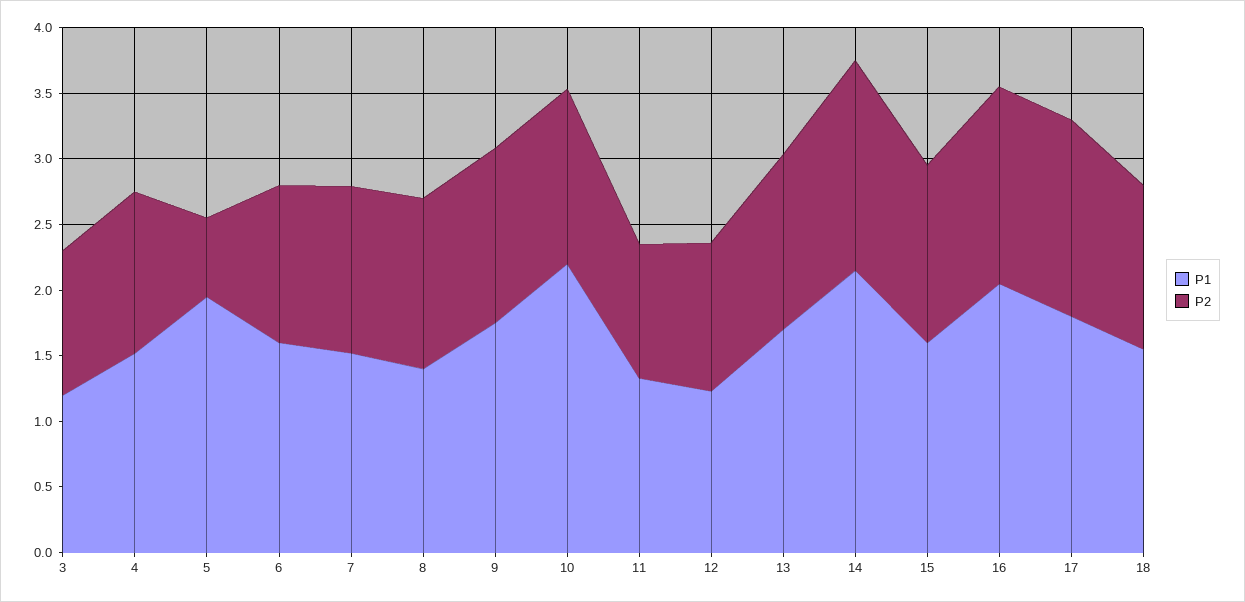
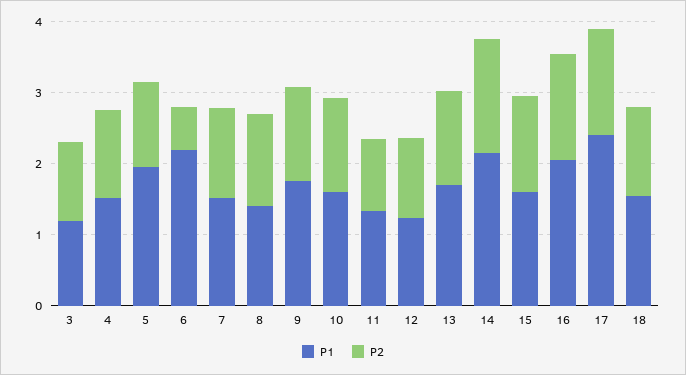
P2, 5: 0.6 -> 1.2
P1, 6: 1.6 -> 2.2
P2, 6: 1.2 -> 0.6
P1, 10: 2.2 -> 1.6
P1, 17: 1.8 -> 2.4

